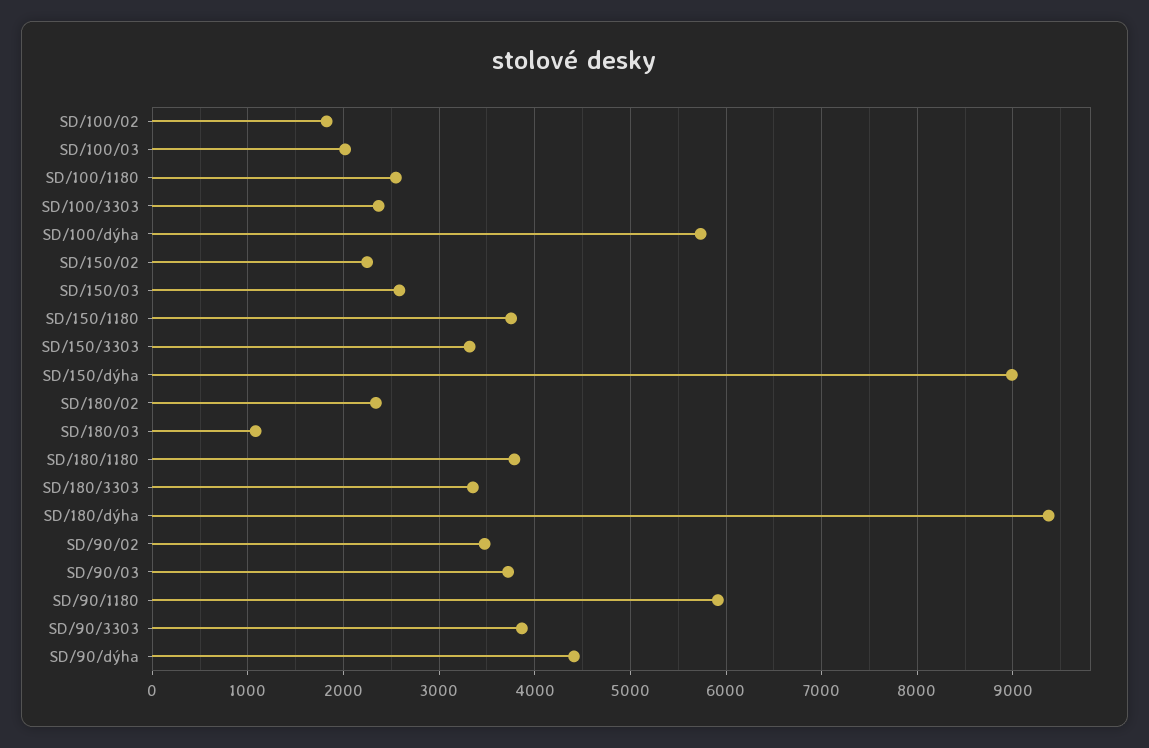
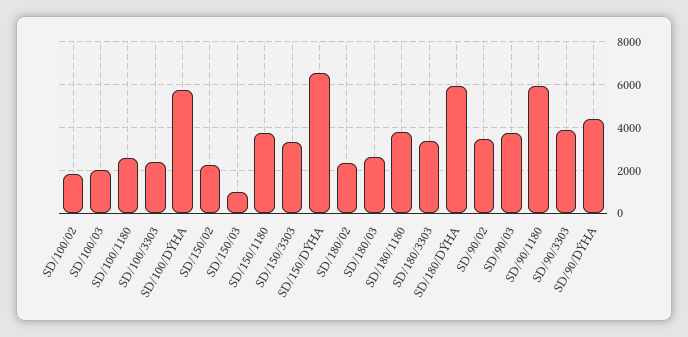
SD/150/03: 2600 -> 1000
SD/150/dýha: 9000 -> 6500
SD/180/03: 1100 -> 2500
SD/180/dýha: 9400 -> 6000

